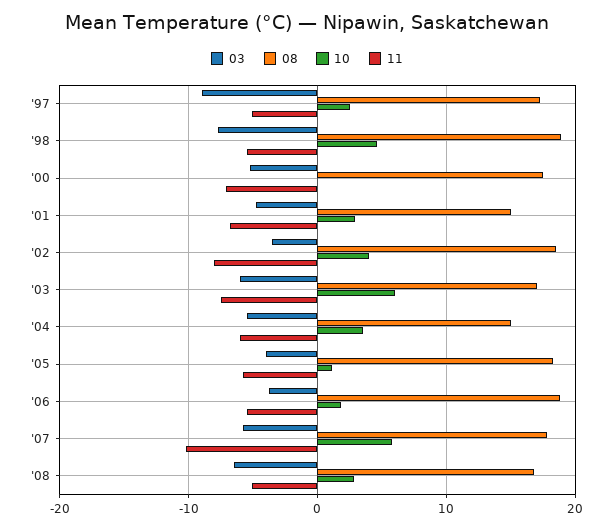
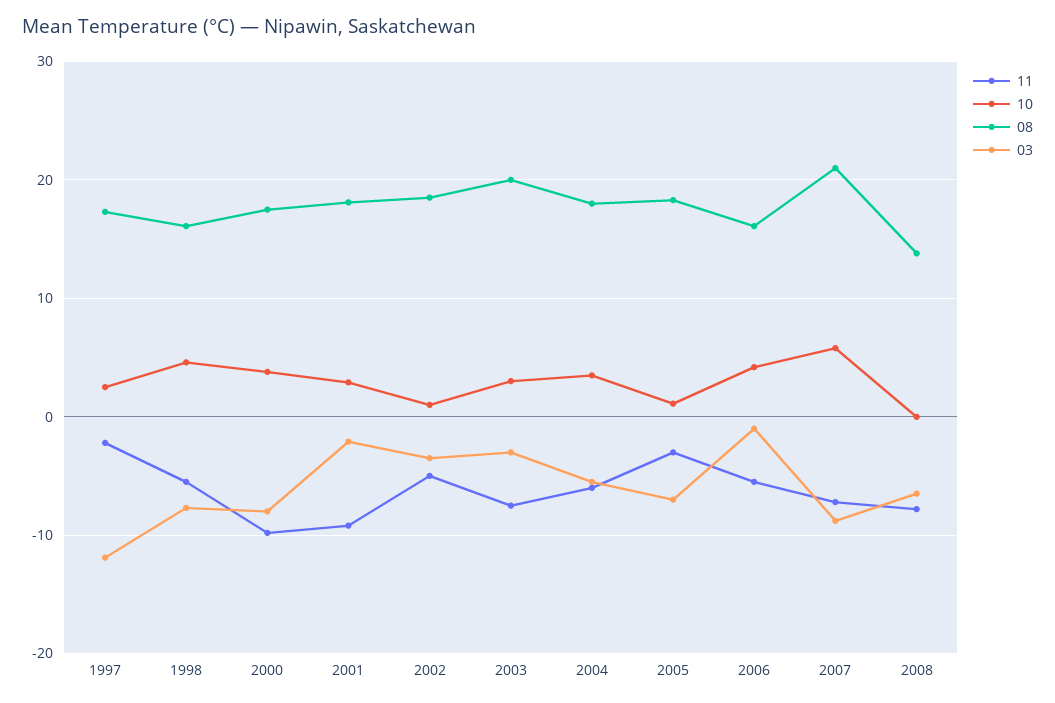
03, '97: -9 -> -12
11, '97: -5 -> -2
08, '98: 19 -> 16
03, '00: -5 -> -8
10, '00: 0 -> 4
11, '00: -7 -> -10
03, '01: -5 -> -2
08, '01: 15 -> 18
11, '01: -7 -> -9
10, '02: 4 -> 1
11, '02: -8 -> -5
03, '03: -6 -> -3
08, '03: 17 -> 20
10, '03: 6 -> 3
08, '04: 15 -> 18
03, '05: -4 -> -7
11, '05: -6 -> -3
03, '06: -4 -> -1
08, '06: 19 -> 16
10, '06: 2 -> 4
03, '07: -6 -> -9
08, '07: 18 -> 21
11, '07: -10 -> -7
08, '08: 17 -> 14
10, '08: 3 -> 0
11, '08: -5 -> -8

